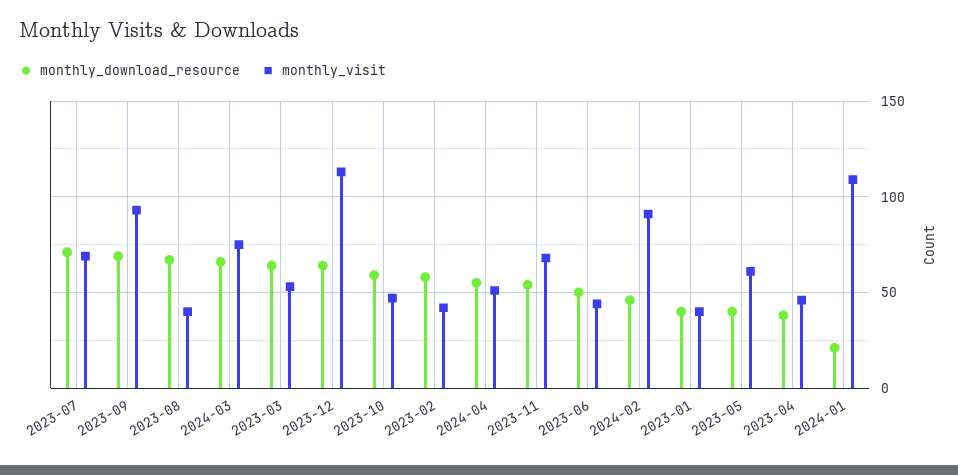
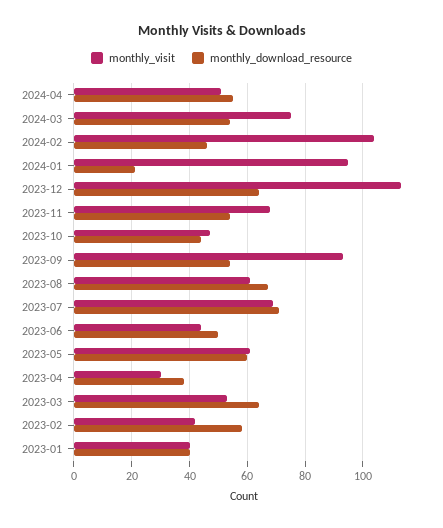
monthly_download_resource, 2023-09: 70 -> 55
monthly_visit, 2023-08: 40 -> 60
monthly_download_resource, 2024-03: 65 -> 55
monthly_download_resource, 2023-10: 60 -> 45
monthly_visit, 2024-02: 90 -> 105
monthly_download_resource, 2023-05: 40 -> 60
monthly_visit, 2023-04: 45 -> 30
monthly_visit, 2024-01: 110 -> 95

